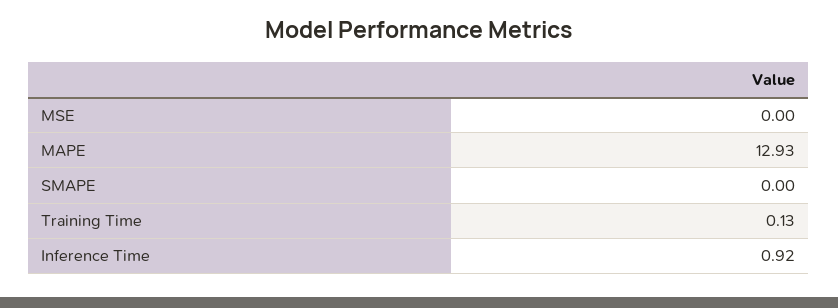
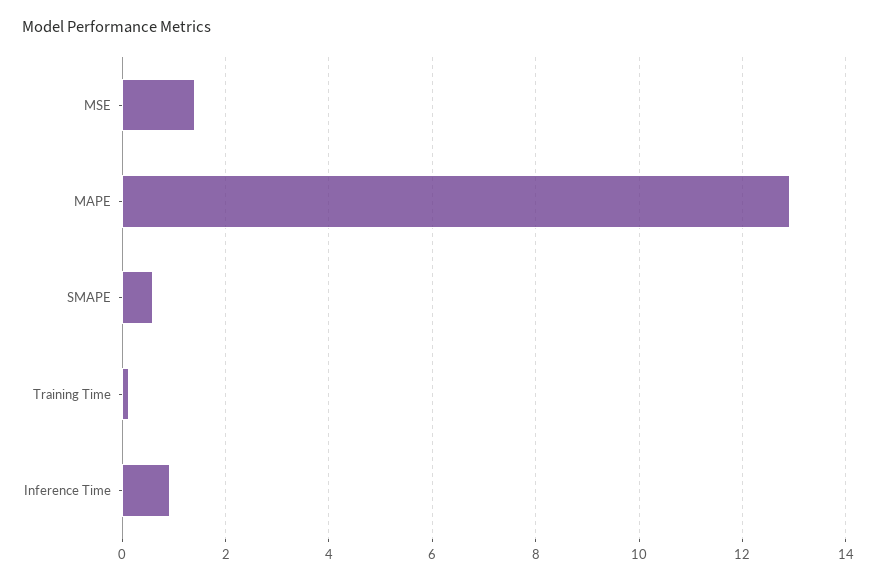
MSE: 0 -> 1.4
SMAPE: 0 -> 0.6

